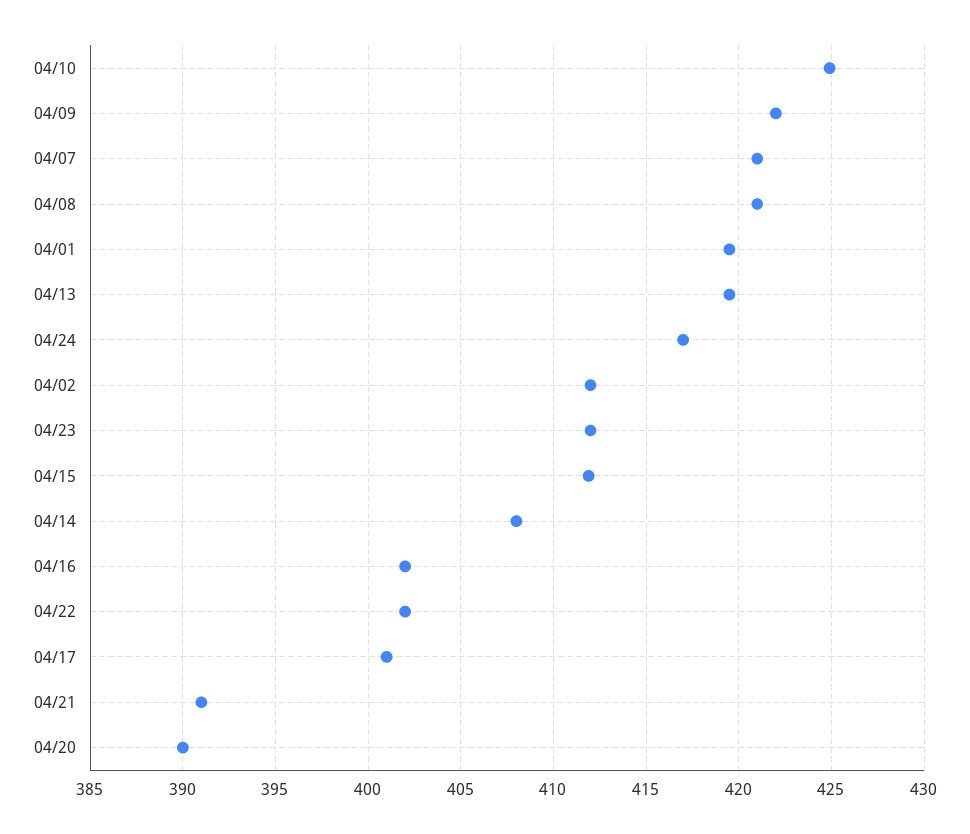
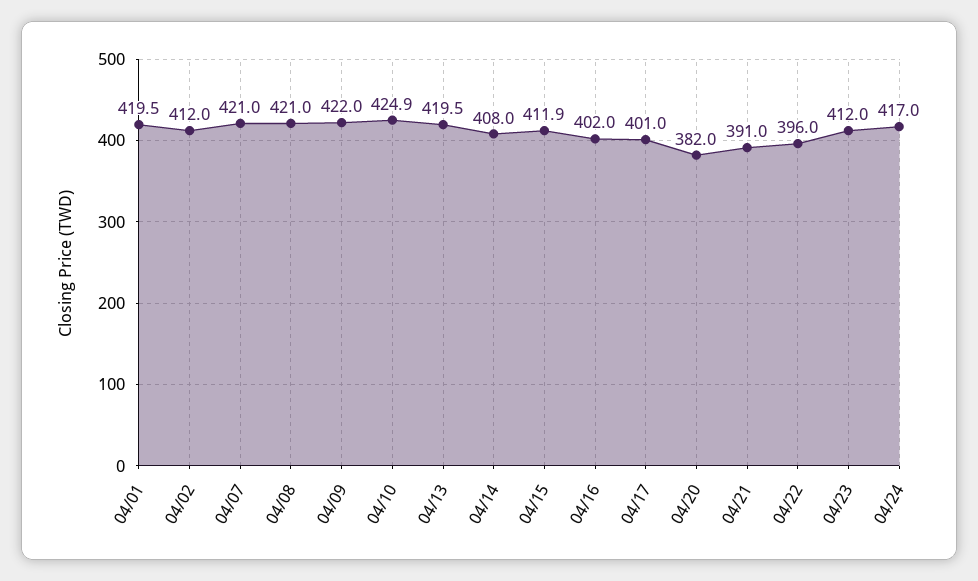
04/22: 402 -> 396
04/20: 390 -> 382

